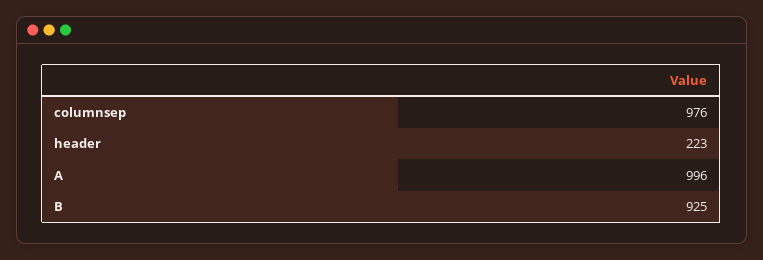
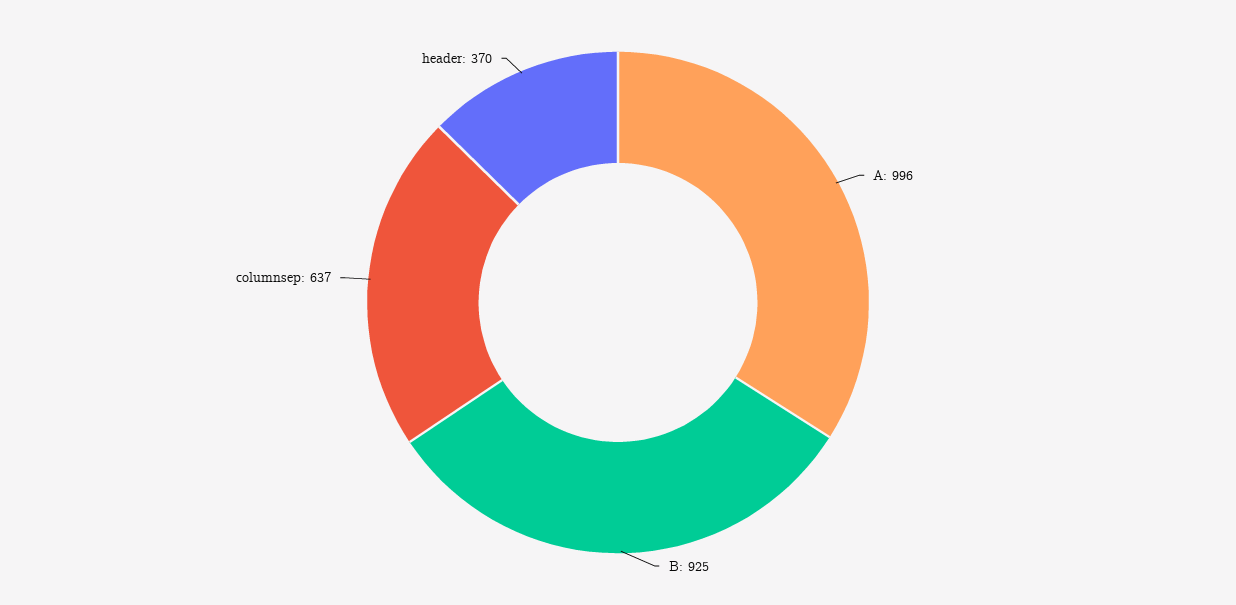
columnsep: 976 -> 637
header: 223 -> 370

